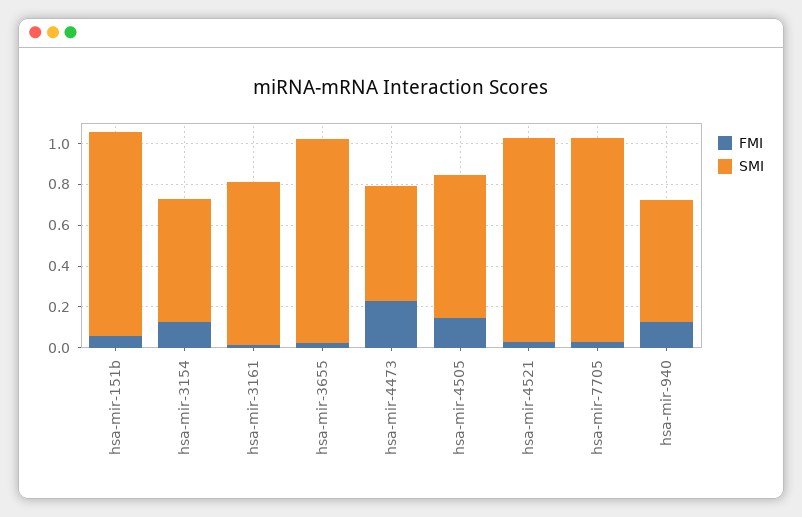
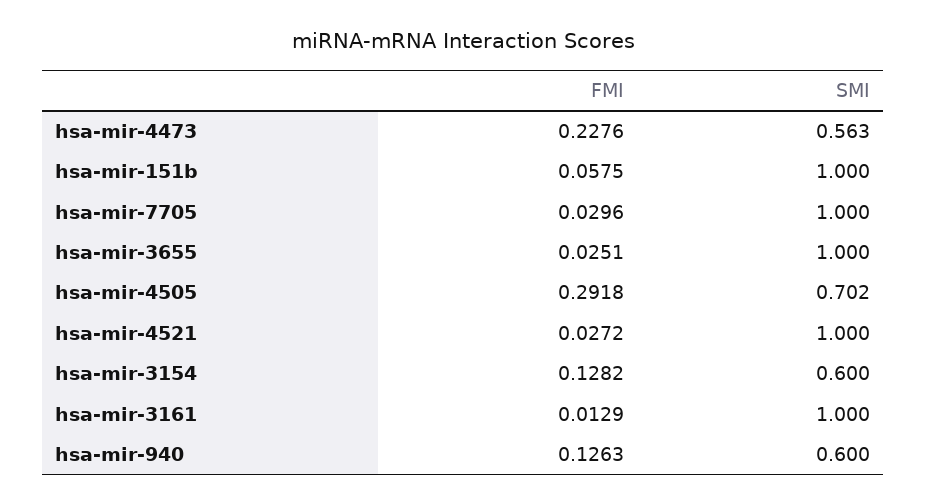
SMI, hsa-mir-3161: 0.8 -> 1
FMI, hsa-mir-4505: 0.15 -> 0.2918

